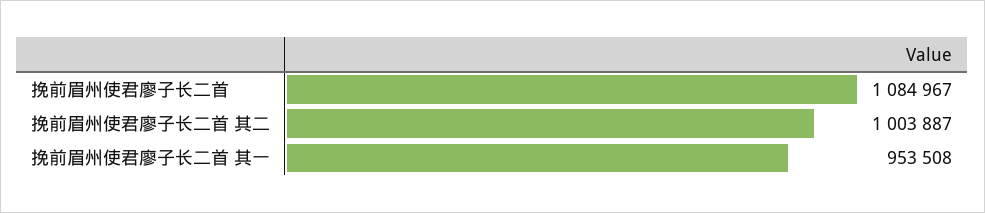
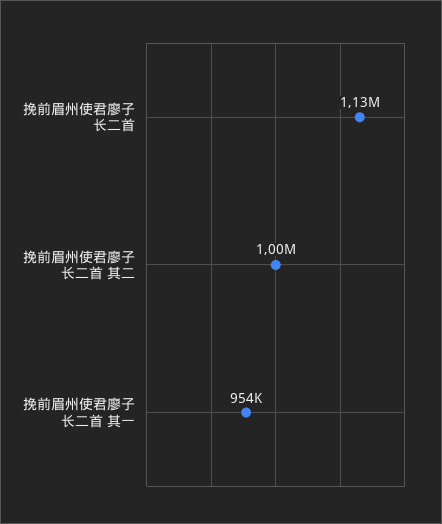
挽前眉州使君廖子长二首: 1084967 -> 1130000

